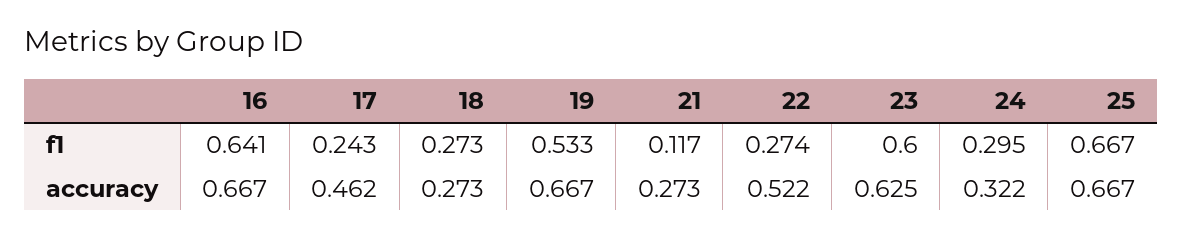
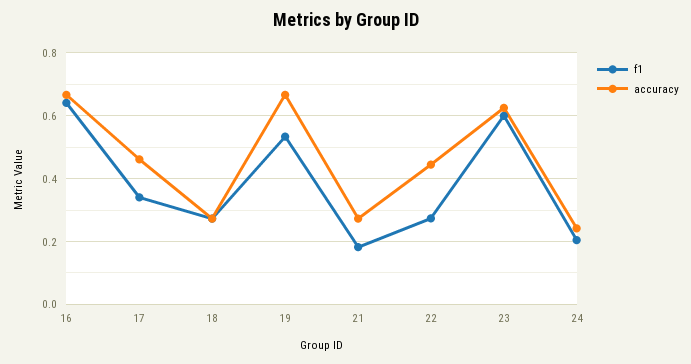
f1, 17: 0.243 -> 0.34
f1, 21: 0.117 -> 0.18
f1, 24: 0.295 -> 0.2
f1, 25: 0.667 -> none
accuracy, 22: 0.522 -> 0.44
accuracy, 24: 0.322 -> 0.24
accuracy, 25: 0.667 -> none

